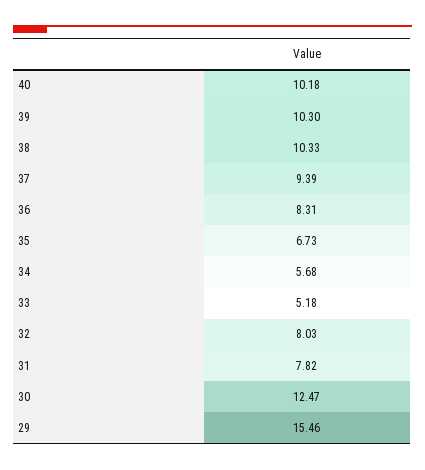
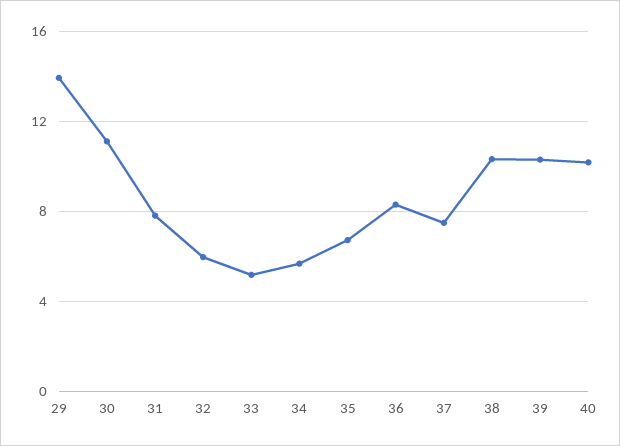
37: 9.39 -> 7.5
32: 8.03 -> 6
30: 12.47 -> 11
29: 15.46 -> 14

